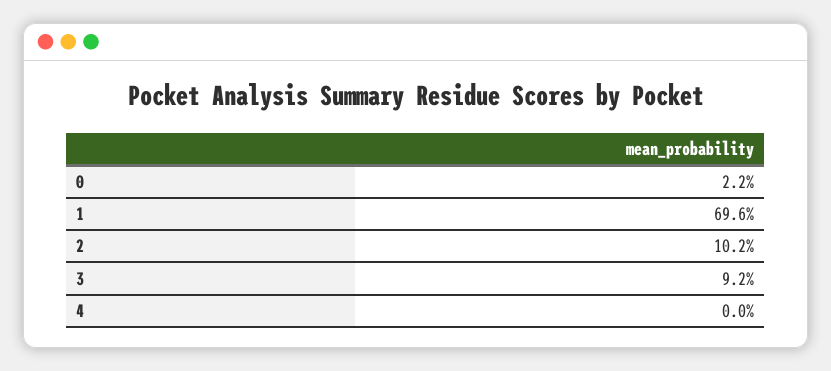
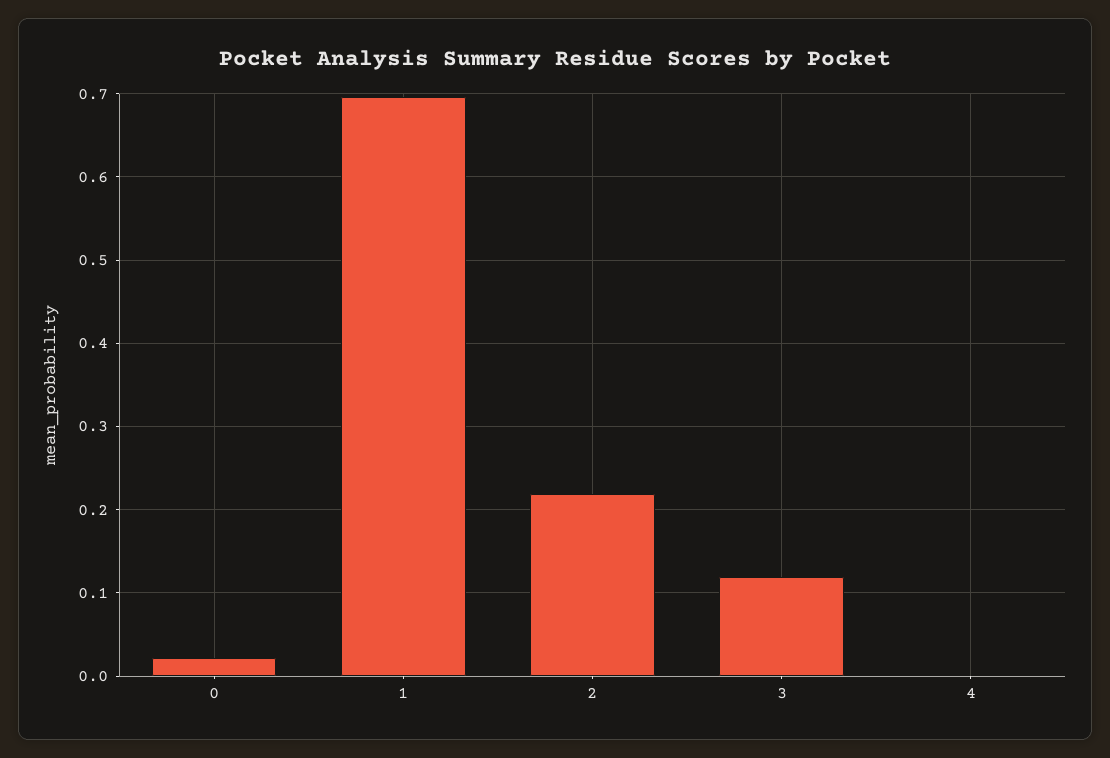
2: 0.102 -> 0.22
3: 0.092 -> 0.12

